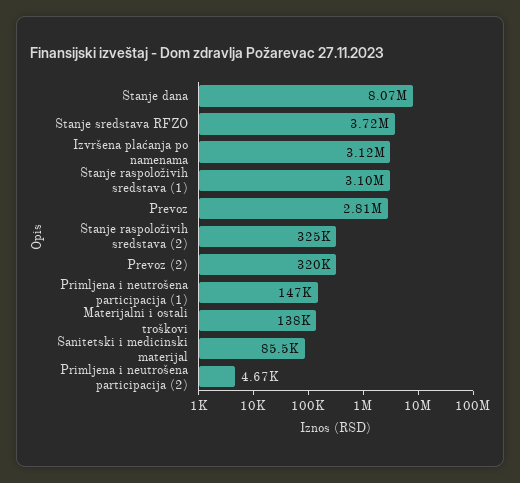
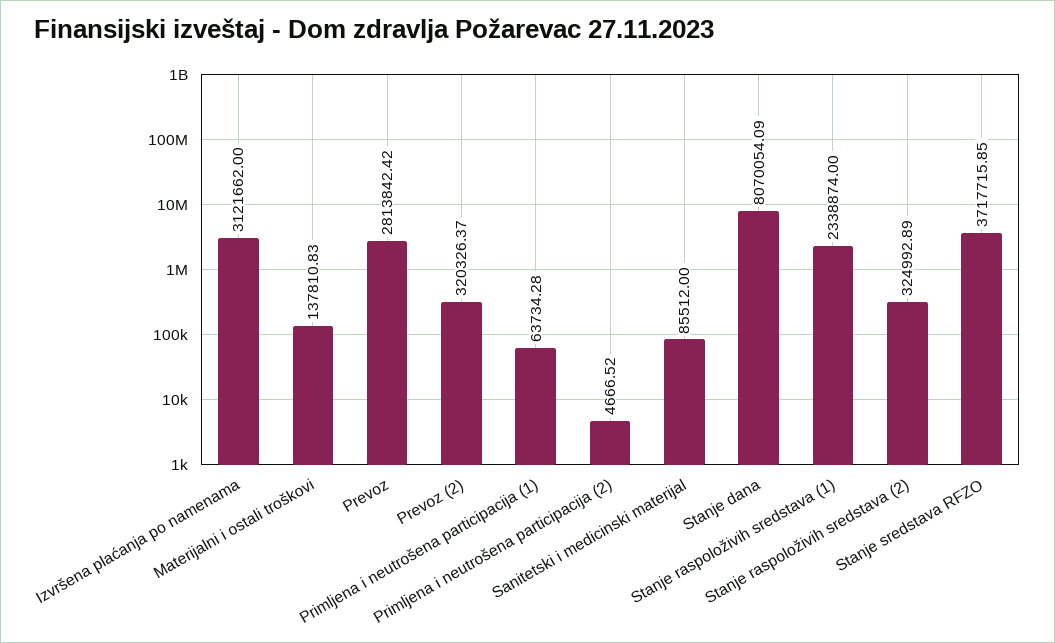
Stanje raspoloživih sredstava (1): 3100000 -> 2338874
Primljena i neutrošena participacija (1): 147000 -> 63734.28

